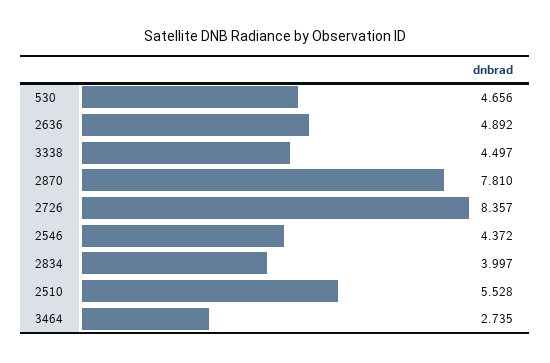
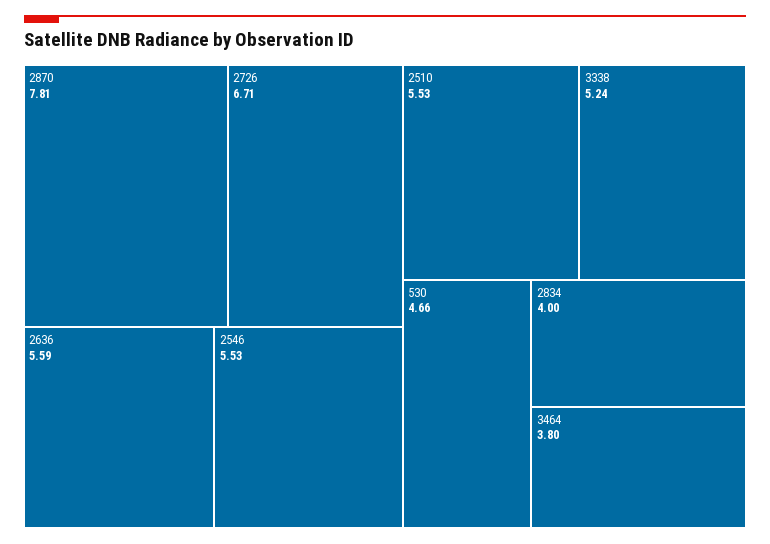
2636: 4.892 -> 5.59
3338: 4.497 -> 5.24
2726: 8.357 -> 6.71
2546: 4.372 -> 5.53
3464: 2.735 -> 3.8

